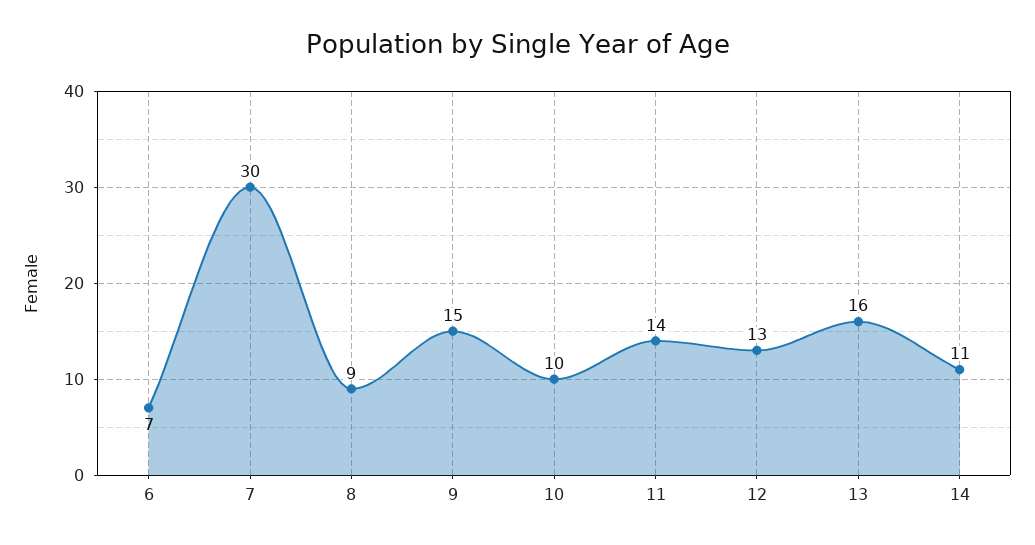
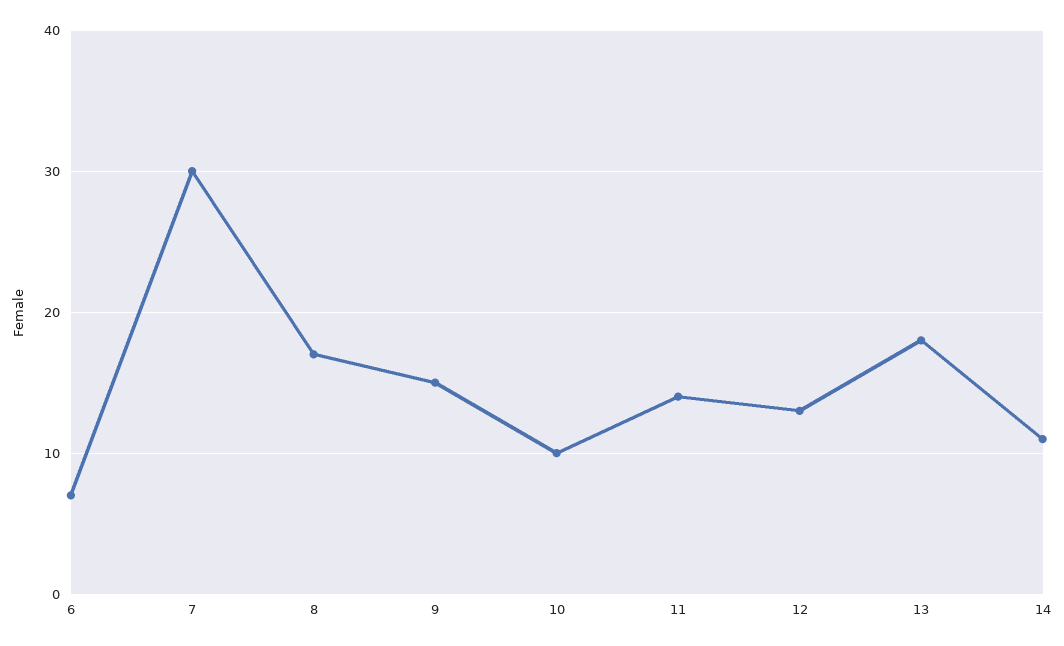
8: 9 -> 17
13: 16 -> 18

